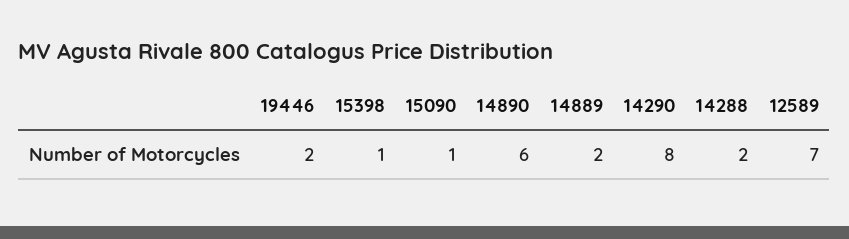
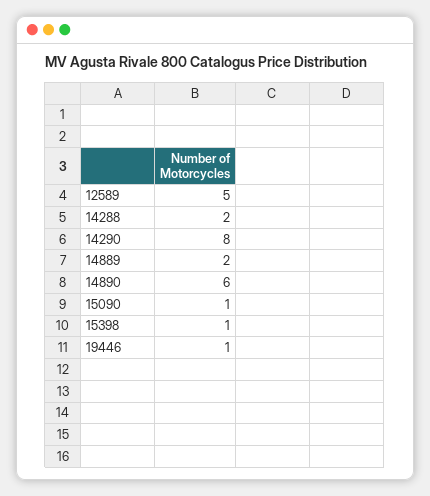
19446: 2 -> 1
12589: 7 -> 5

